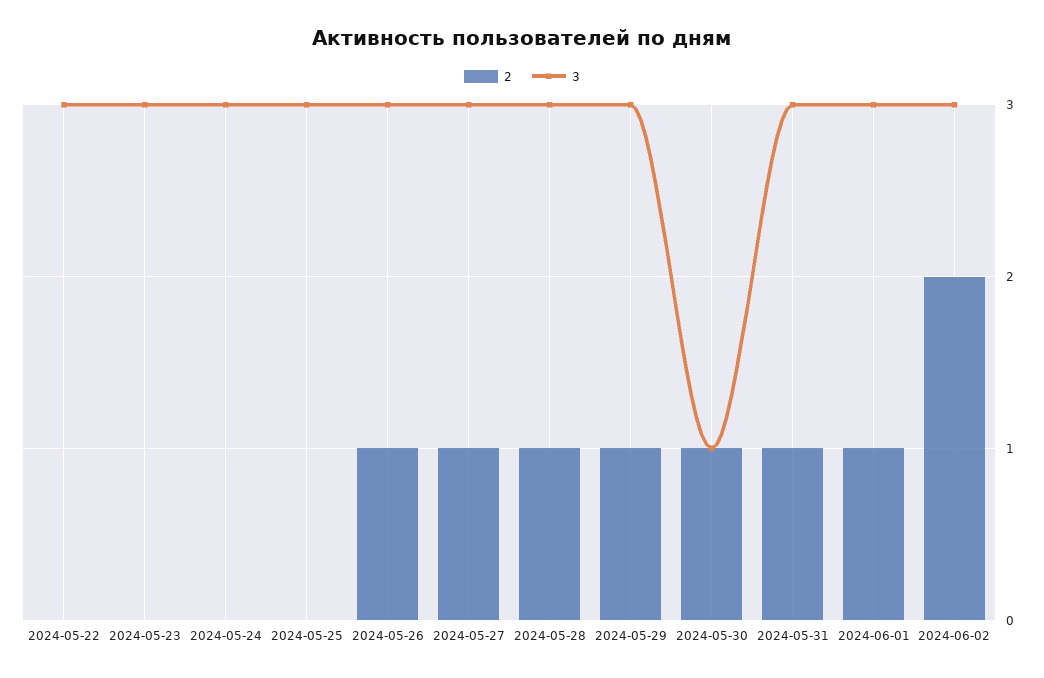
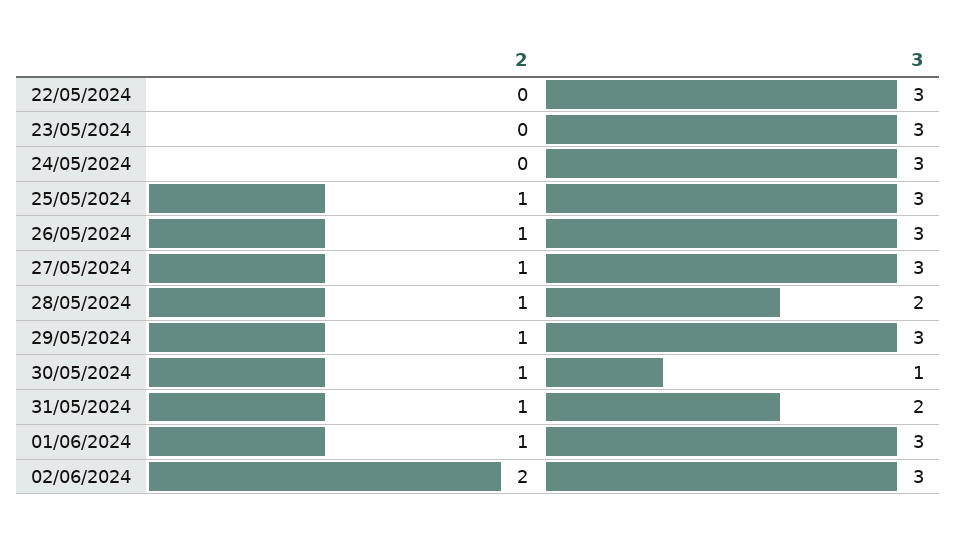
2, 2024-05-25: 0 -> 1
3, 2024-05-28: 3 -> 2
3, 2024-05-31: 3 -> 2

